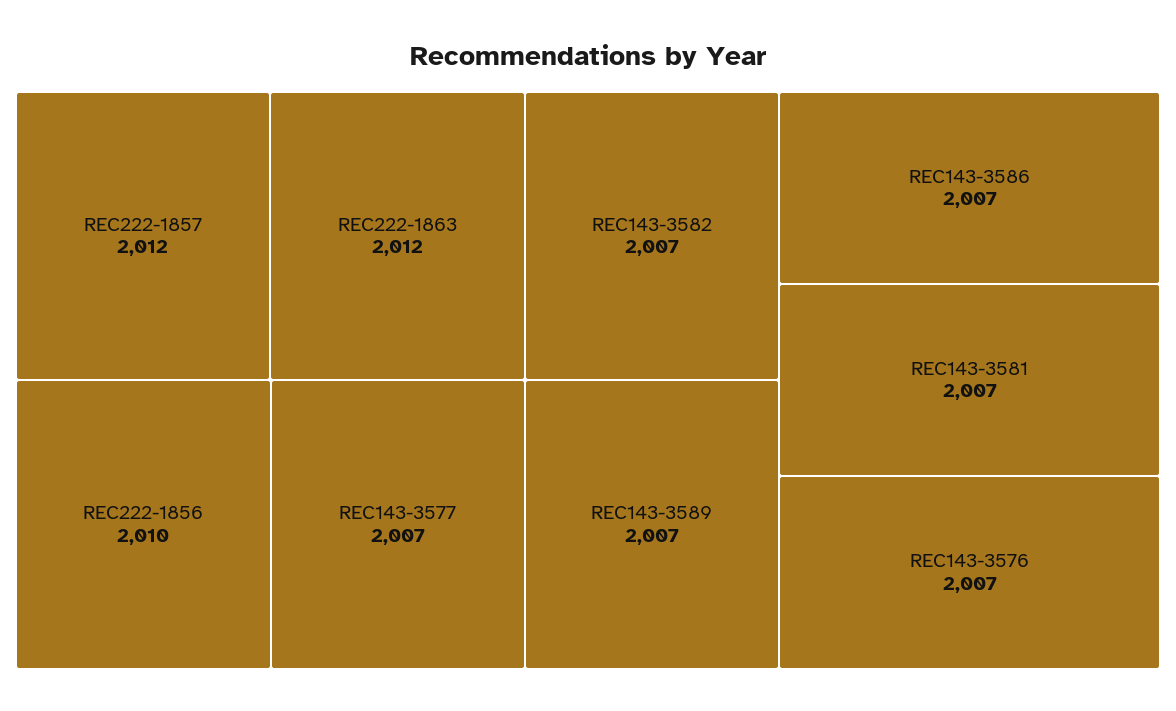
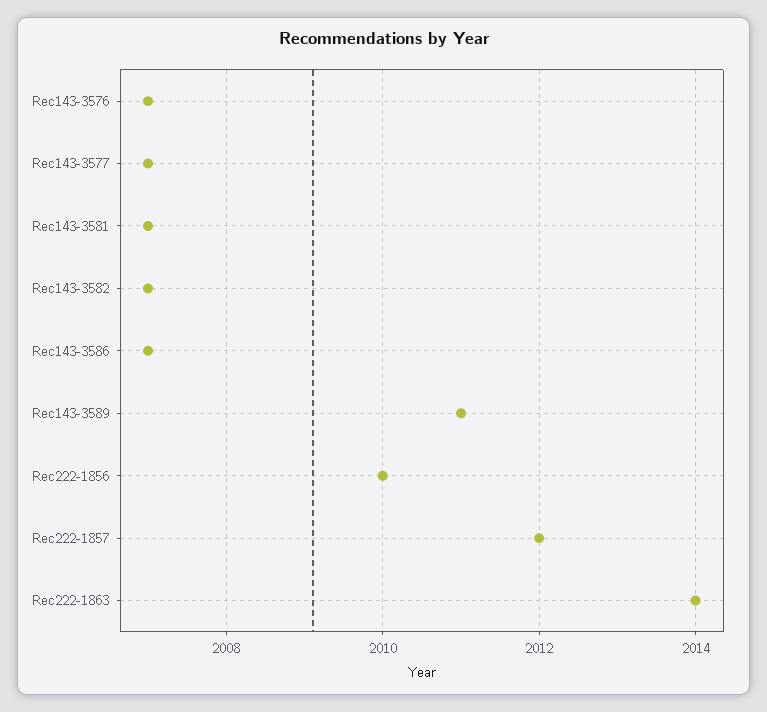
REC222-1863: 2012 -> 2014
REC143-3589: 2007 -> 2011

